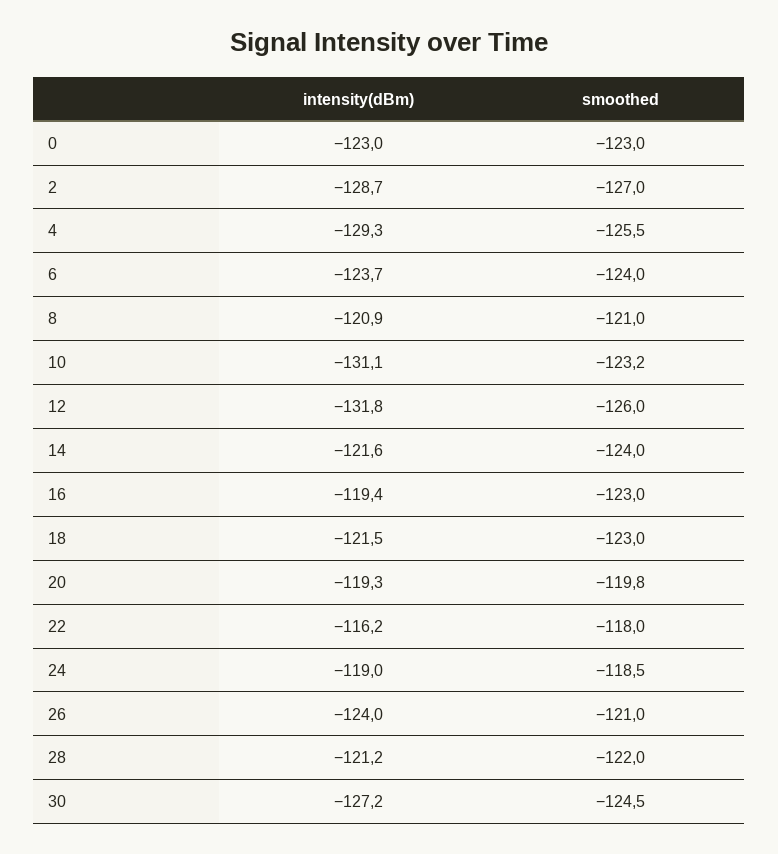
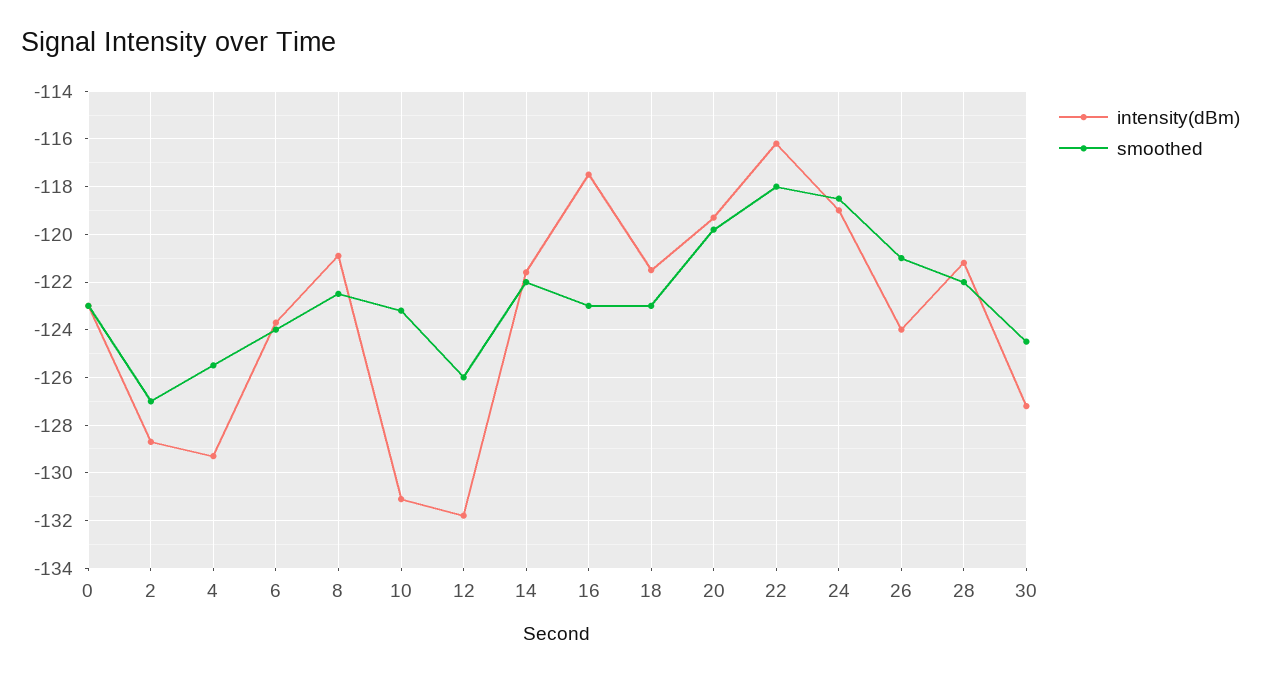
smoothed, 8: -121 -> -122.5
smoothed, 14: -124 -> -122
intensity(dBm), 16: -119.4 -> -117.5

